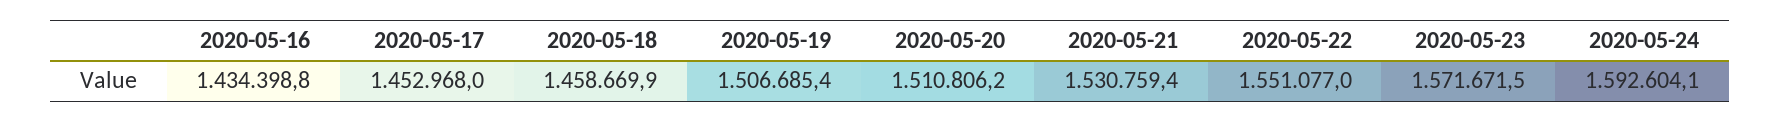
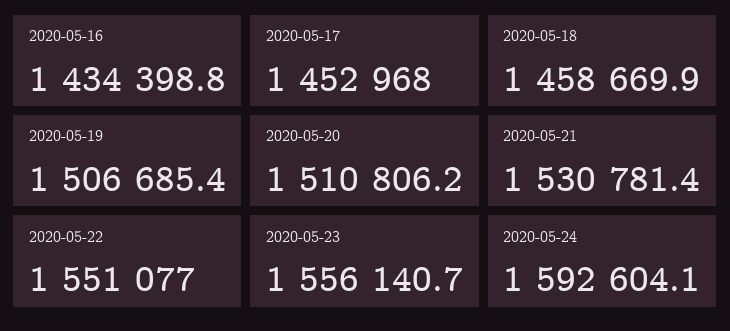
2020-05-21: 1530759.4 -> 1530781.4
2020-05-23: 1571671.5 -> 1556140.7

